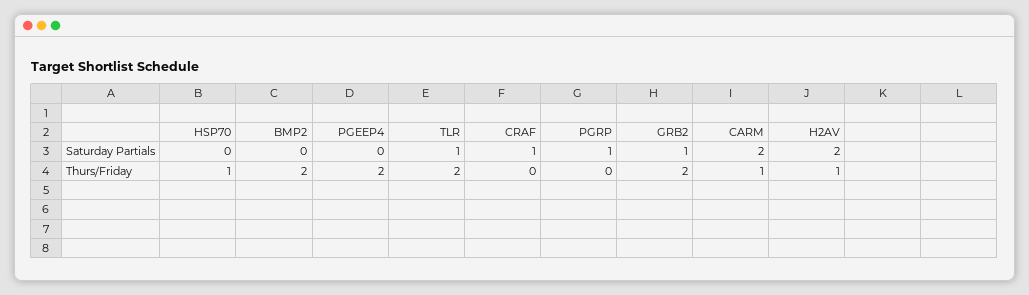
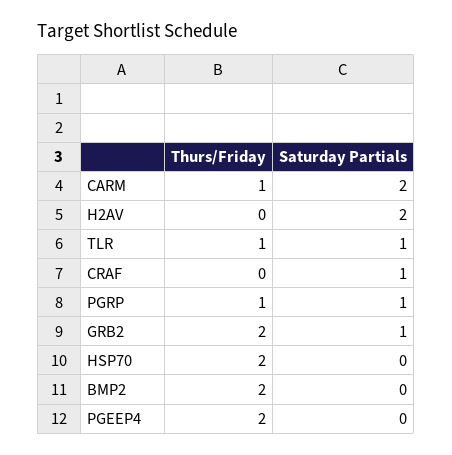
HSP70, Thurs/Friday: 1 -> 2
TLR, Thurs/Friday: 2 -> 1
PGRP, Thurs/Friday: 0 -> 1
H2AV, Thurs/Friday: 1 -> 0

